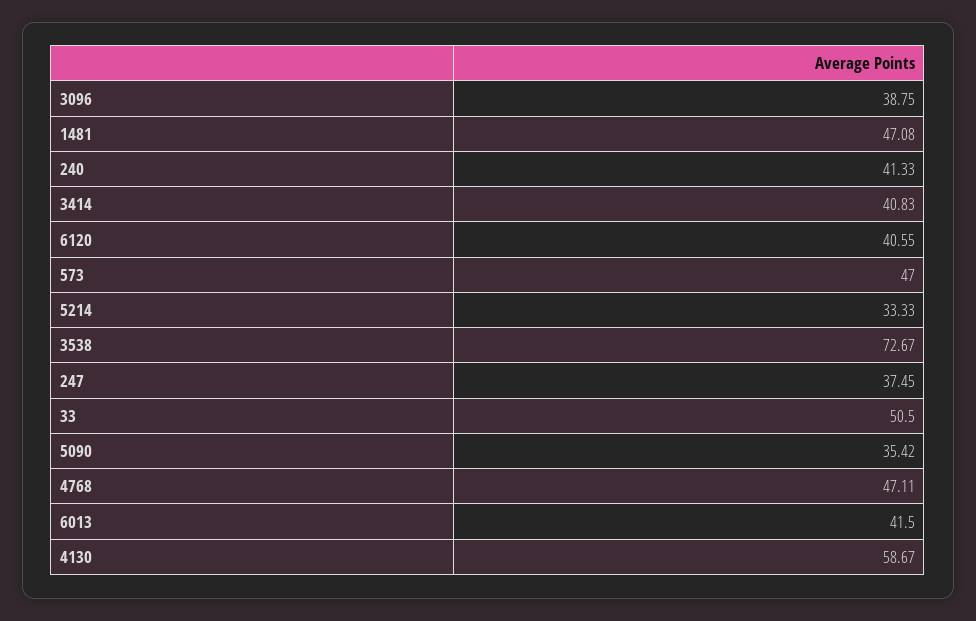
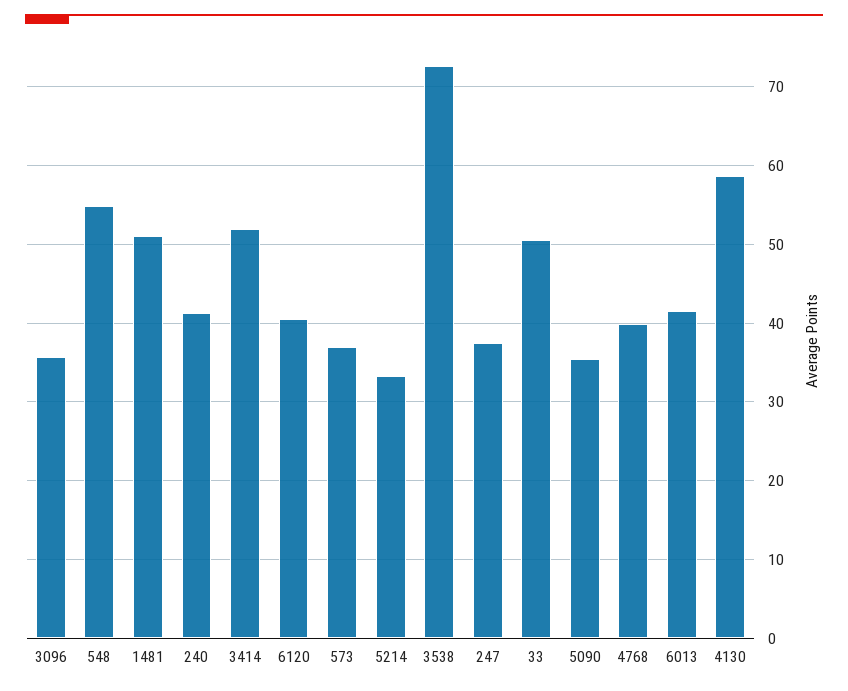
3096: 38.75 -> 36
1481: 47.08 -> 51
3414: 40.83 -> 52
573: 47 -> 37
4768: 47.11 -> 40
548: none -> 55

